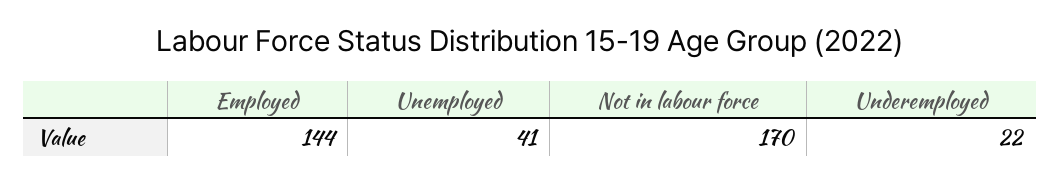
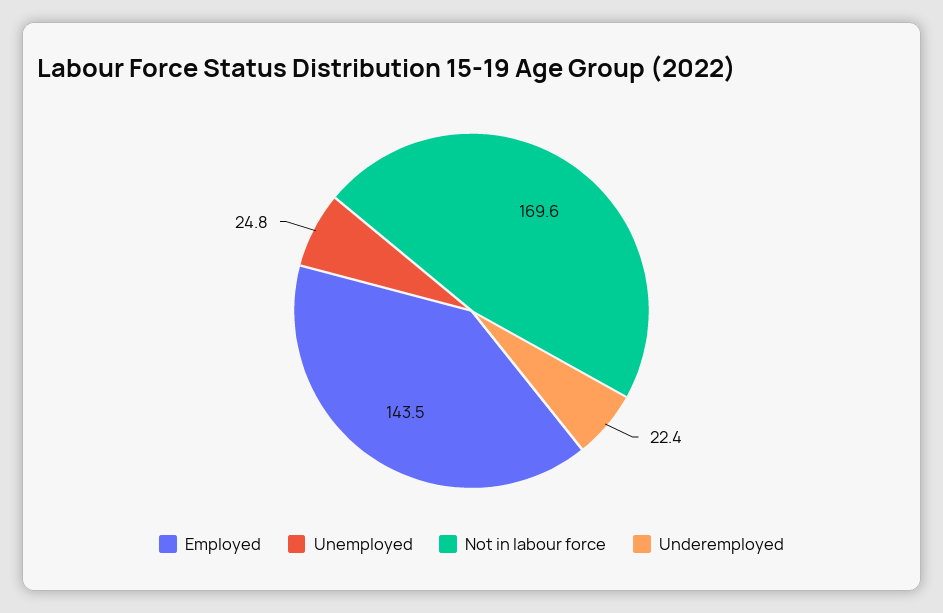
Unemployed: 41 -> 24.8

